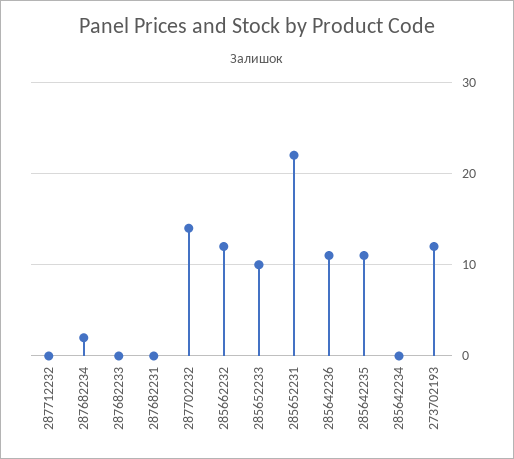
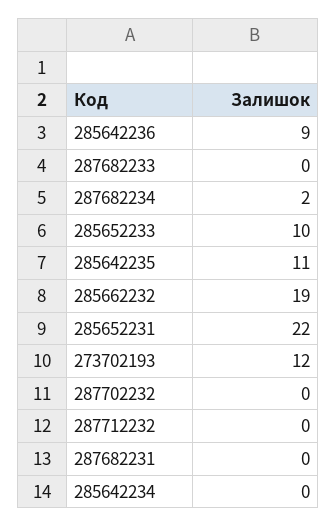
287702232: 14 -> 0
285662232: 12 -> 19
285642236: 11 -> 9

